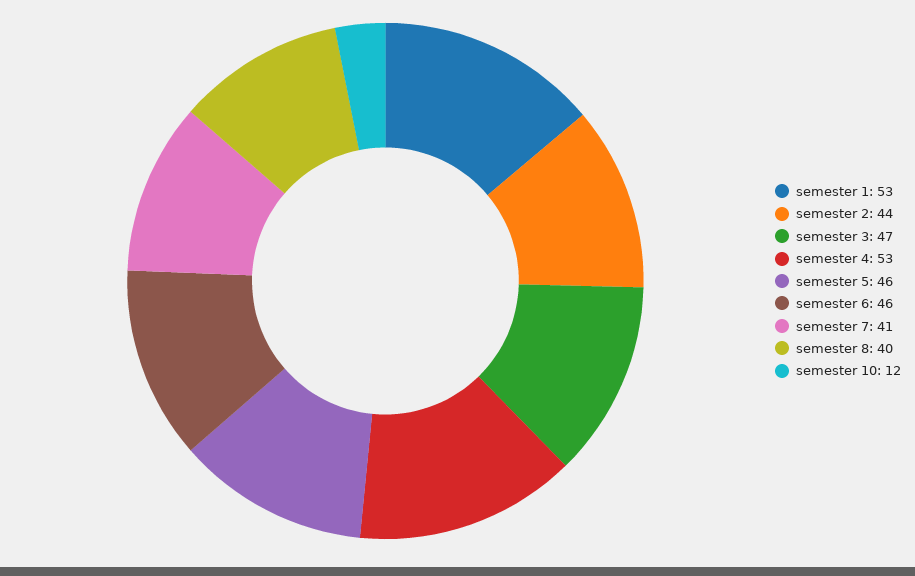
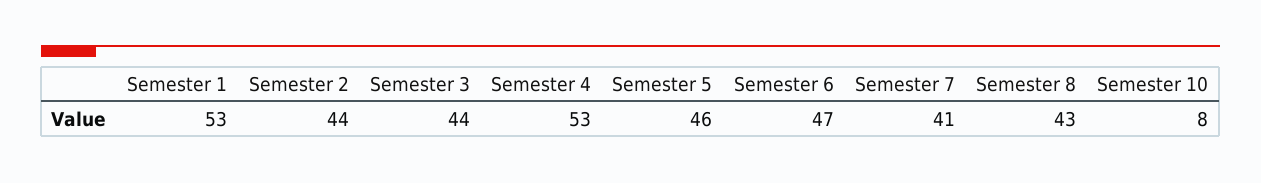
semester 3: 47 -> 44
semester 6: 46 -> 47
semester 8: 40 -> 43
semester 10: 12 -> 8

